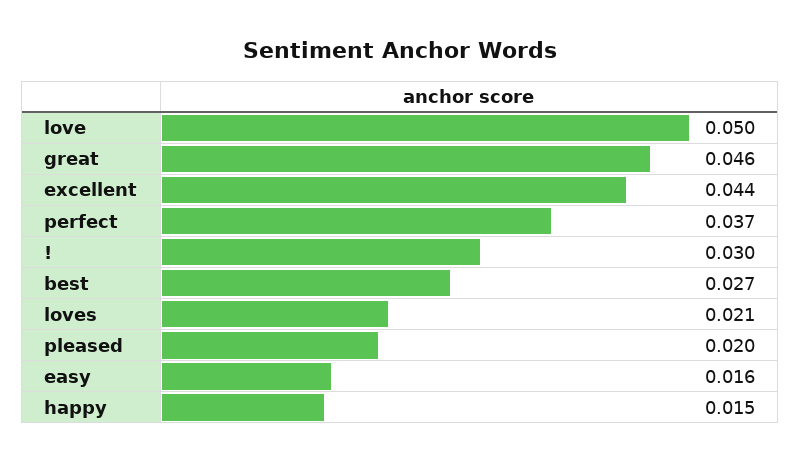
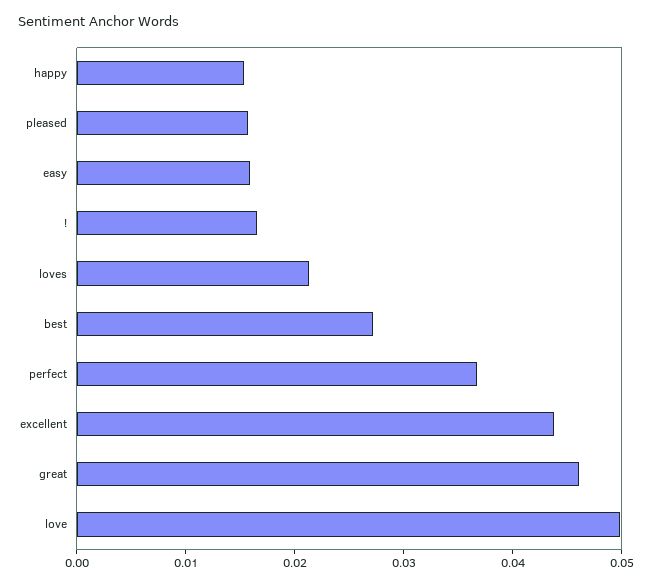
!: 0.03 -> 0.016
pleased: 0.02 -> 0.016

